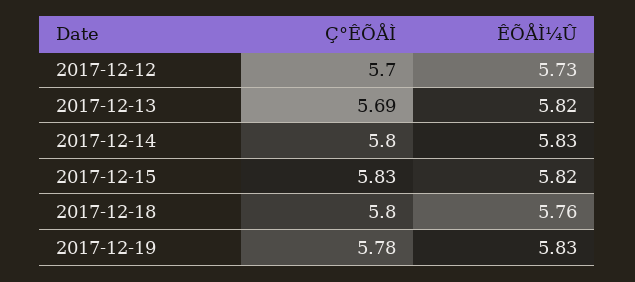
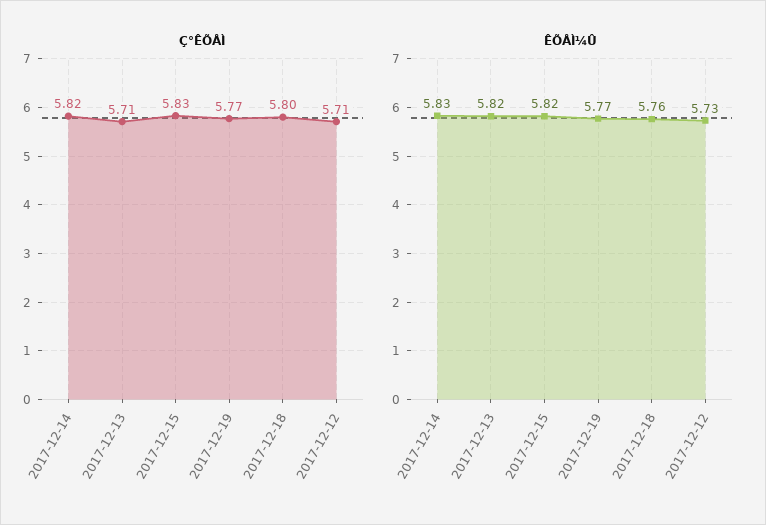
Ç°ÊÕÅÌ, 2017-12-12: 5.7 -> 5.71
Ç°ÊÕÅÌ, 2017-12-13: 5.69 -> 5.71
Ç°ÊÕÅÌ, 2017-12-14: 5.8 -> 5.82
Ç°ÊÕÅÌ, 2017-12-19: 5.78 -> 5.77
ÊÕÅÌ¼Û, 2017-12-19: 5.83 -> 5.77

